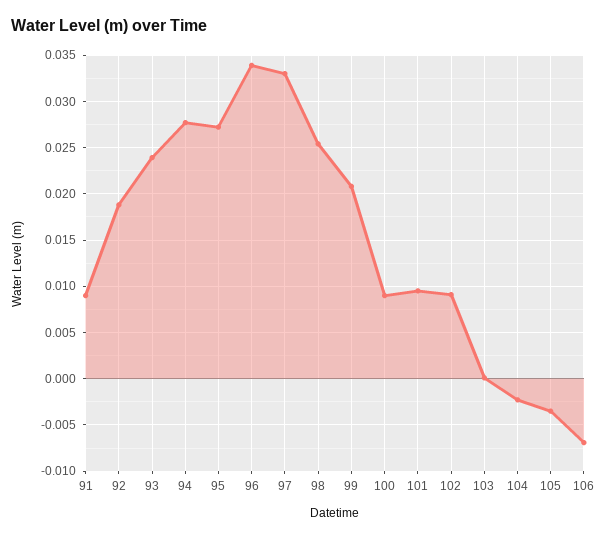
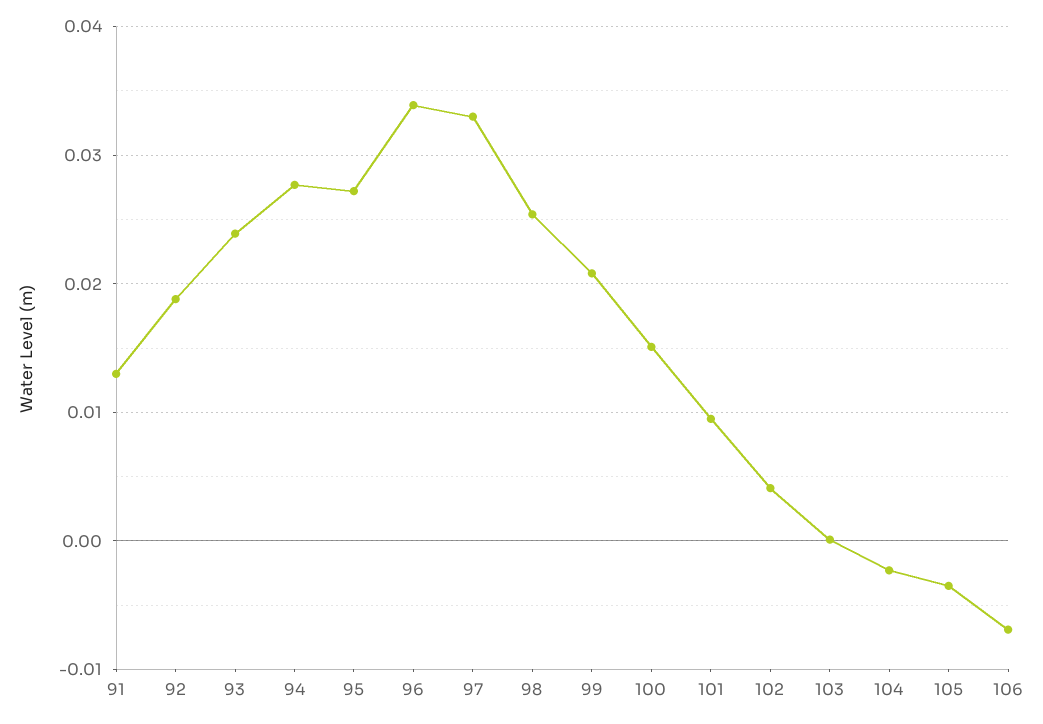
91: 0.009 -> 0.013
100: 0.009 -> 0.015
102: 0.009 -> 0.004

